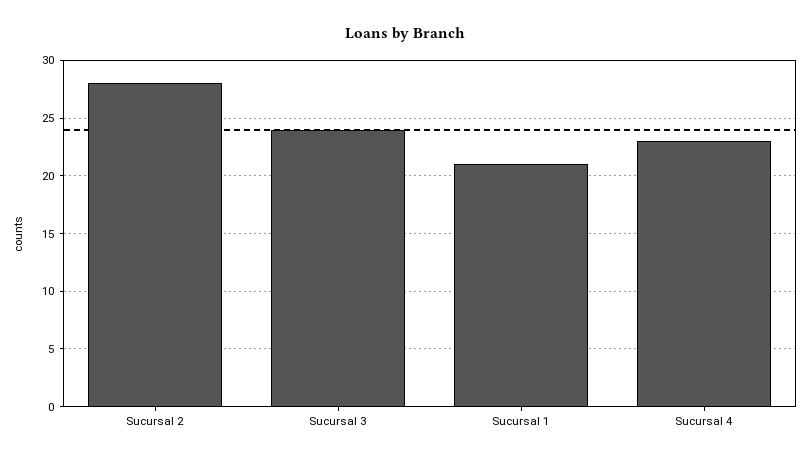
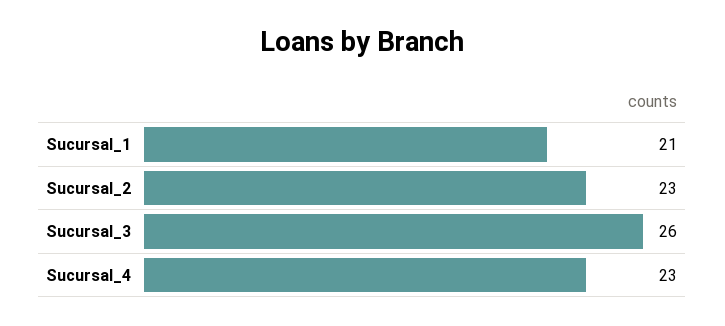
Sucursal 2: 28 -> 23
Sucursal 3: 24 -> 26

